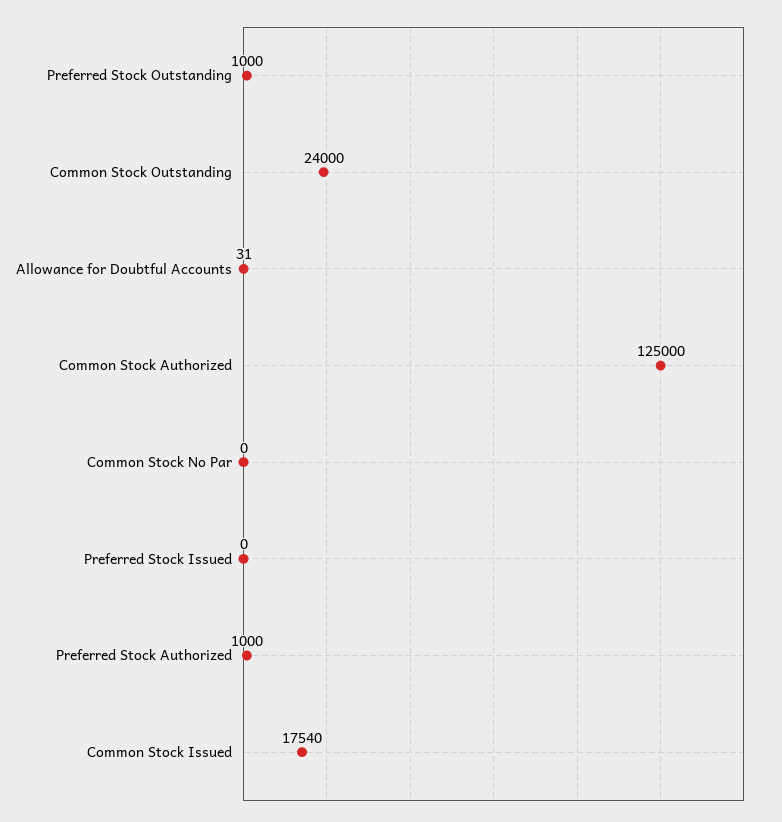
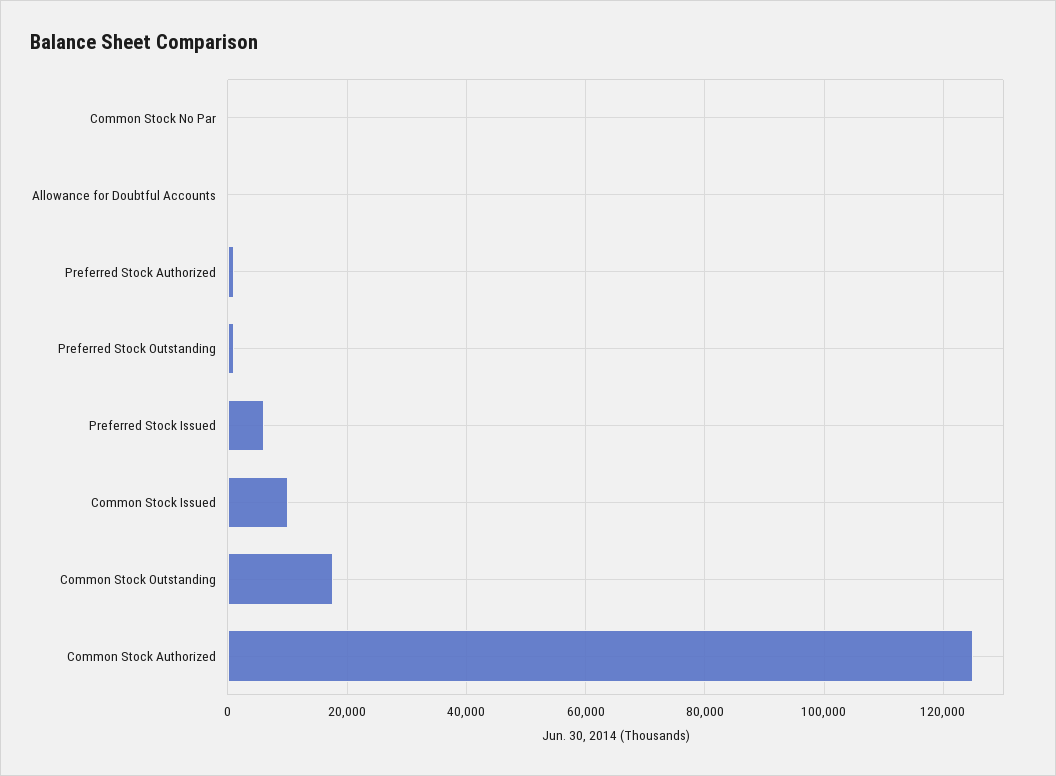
Common Stock Outstanding: 24000 -> 18000
Preferred Stock Issued: 0 -> 6000
Common Stock Issued: 17540 -> 10000

